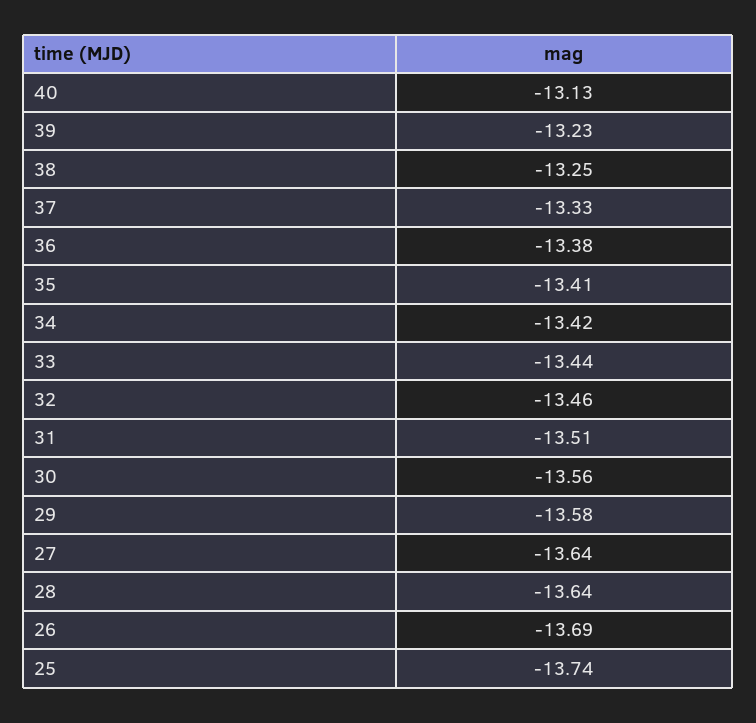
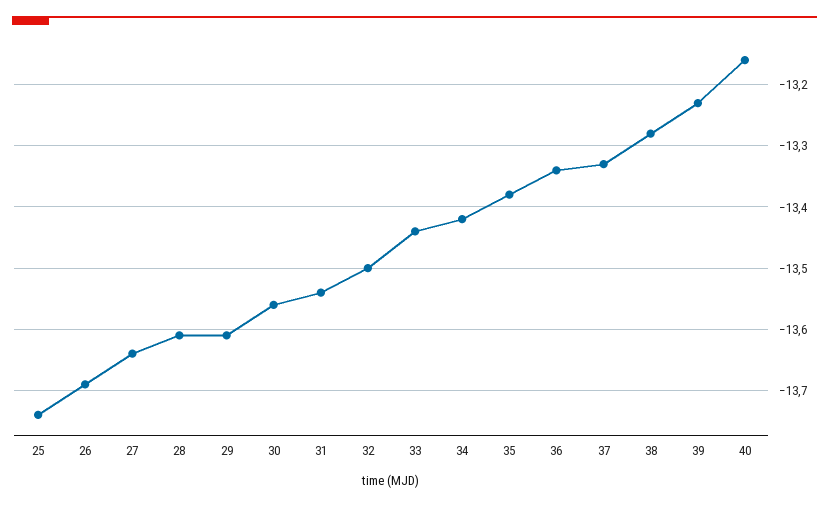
40: -13.13 -> -13.16
38: -13.25 -> -13.28
36: -13.38 -> -13.34
35: -13.41 -> -13.38
32: -13.46 -> -13.5
31: -13.51 -> -13.54
29: -13.58 -> -13.61
28: -13.64 -> -13.61

